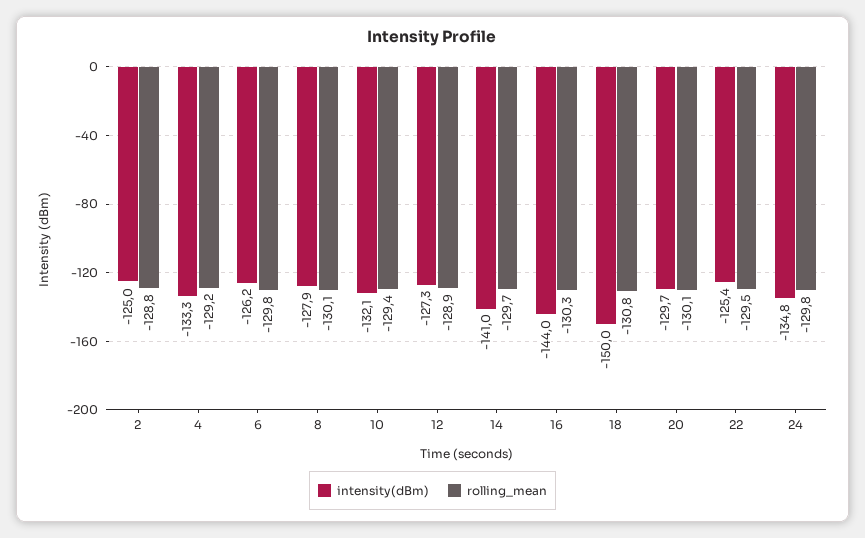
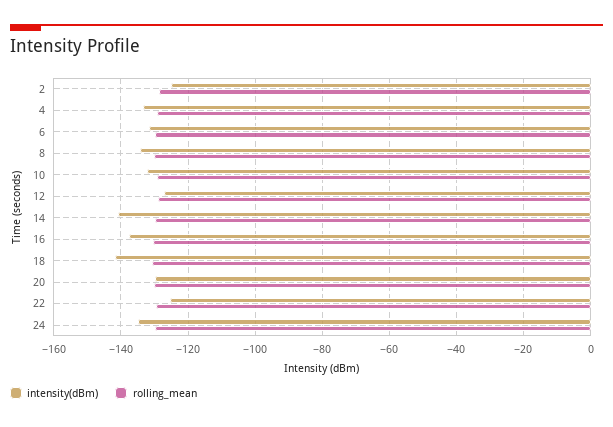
intensity(dBm), 6: -126.2 -> -132
intensity(dBm), 8: -127.9 -> -134
intensity(dBm), 16: -144 -> -138
intensity(dBm), 18: -150 -> -142

